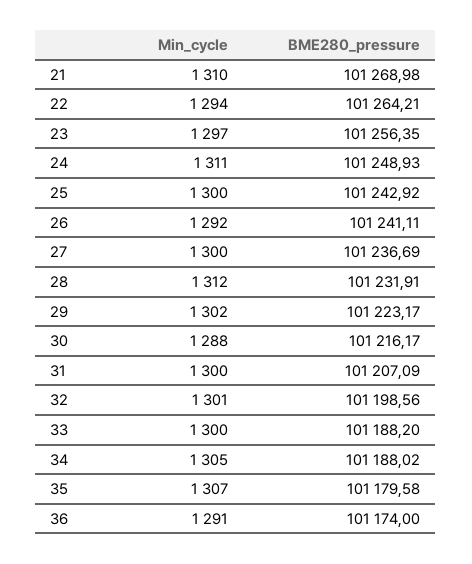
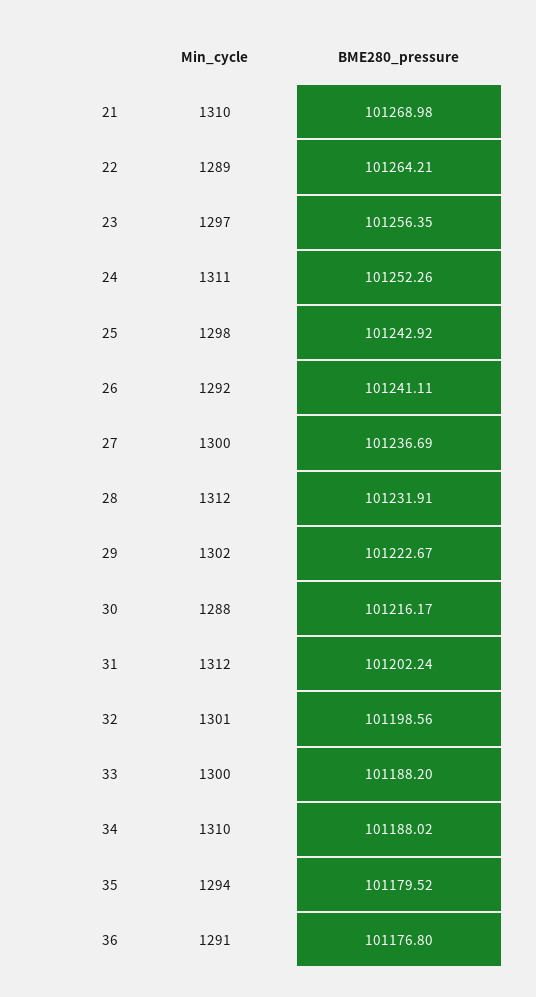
Min_cycle, 22: 1294 -> 1289
BME280_pressure, 24: 101248.93 -> 101252.26
Min_cycle, 25: 1300 -> 1298
BME280_pressure, 29: 101223.17 -> 101222.67
Min_cycle, 31: 1300 -> 1312
BME280_pressure, 31: 101207.09 -> 101202.24
Min_cycle, 34: 1305 -> 1310
Min_cycle, 35: 1307 -> 1294
BME280_pressure, 35: 101179.58 -> 101179.52
BME280_pressure, 36: 101174 -> 101176.8

